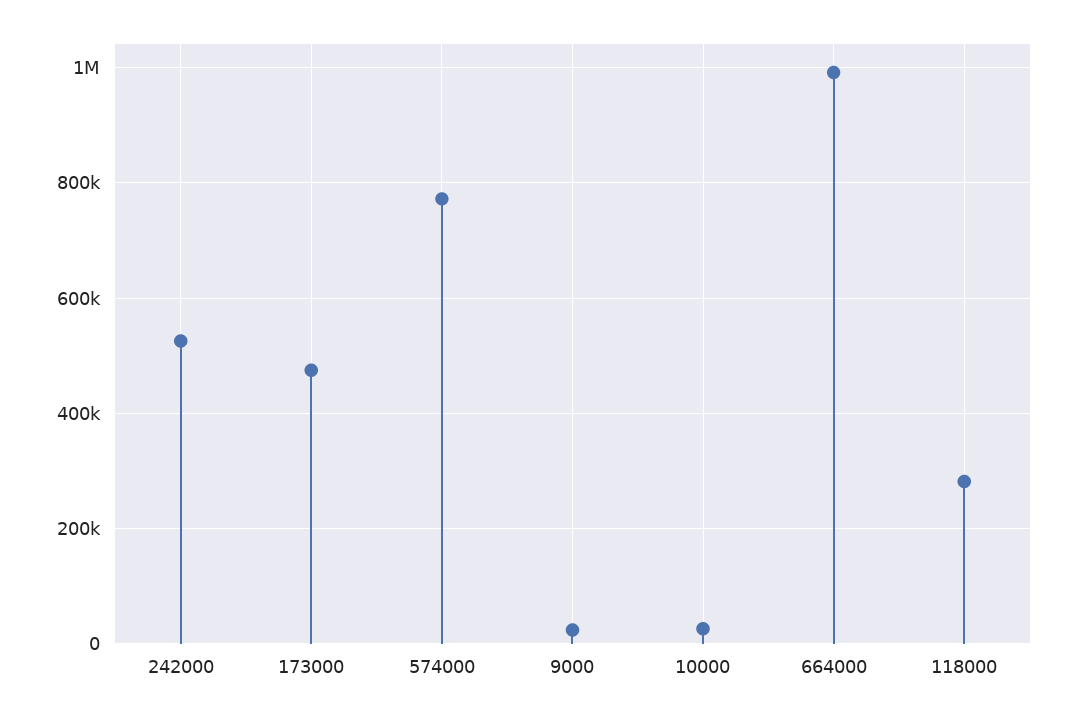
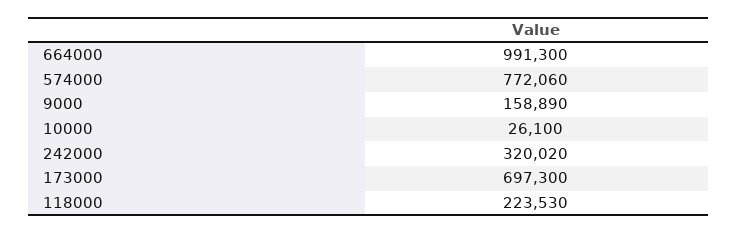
242000: 520000 -> 320020
173000: 480000 -> 697300
9000: 20000 -> 158890
118000: 280000 -> 223530

